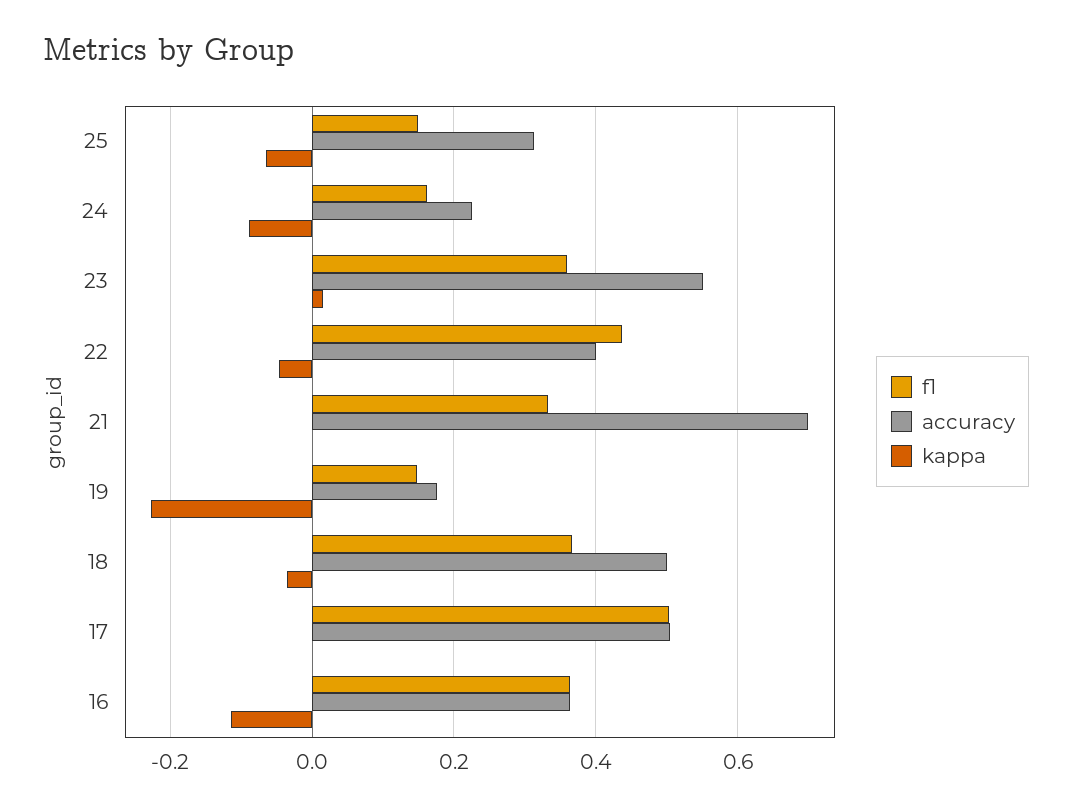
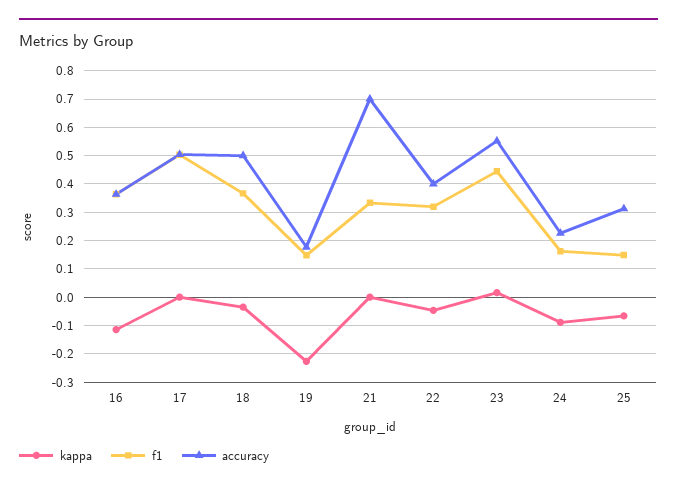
f1, 23: 0.36 -> 0.45
f1, 22: 0.44 -> 0.325

